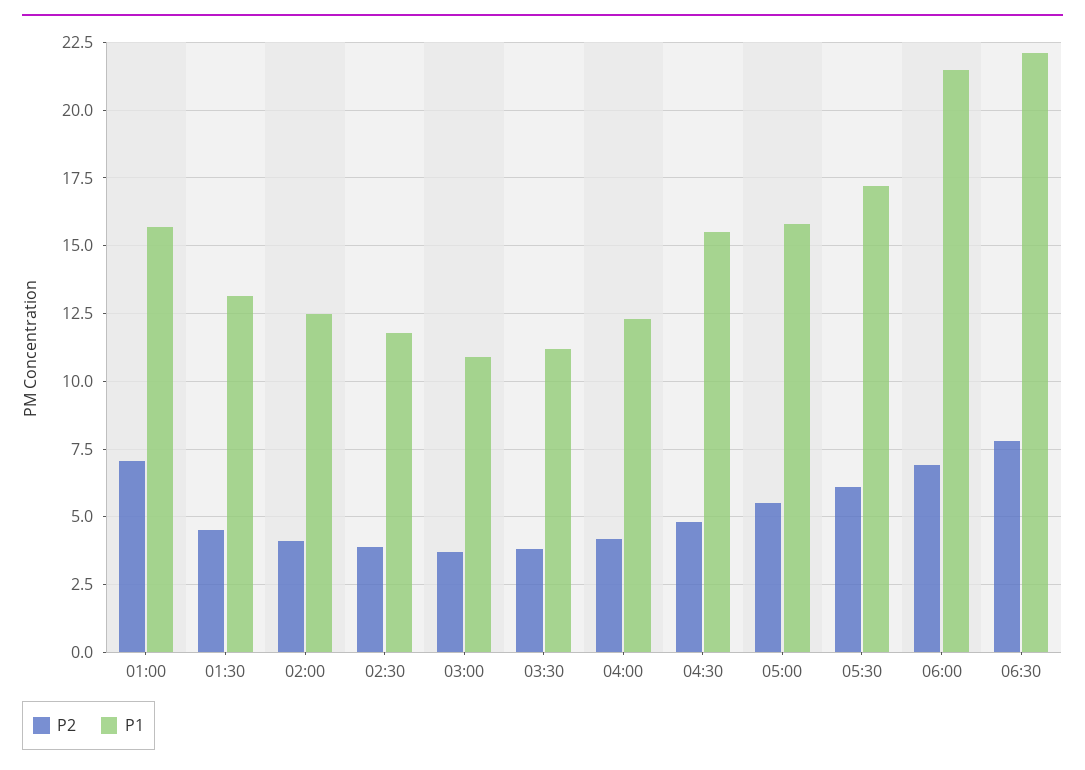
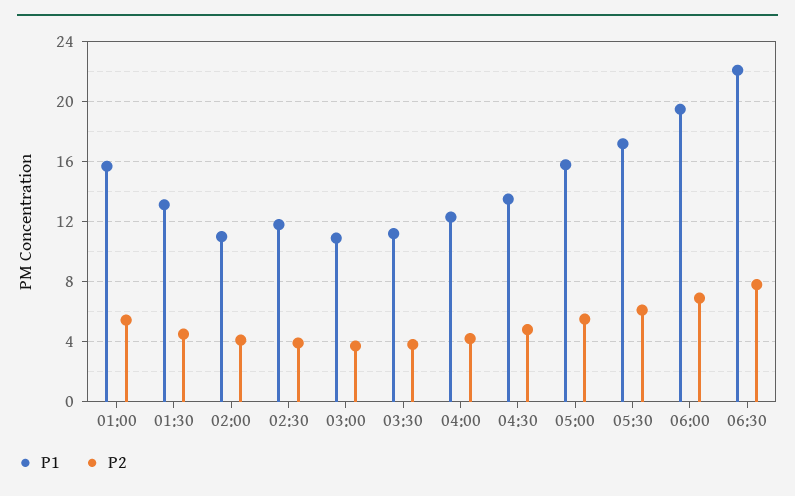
P2, 01:00: 7 -> 5.5
P1, 02:00: 12.5 -> 11
P1, 04:30: 15.5 -> 13.5
P1, 06:00: 21.5 -> 19.5

